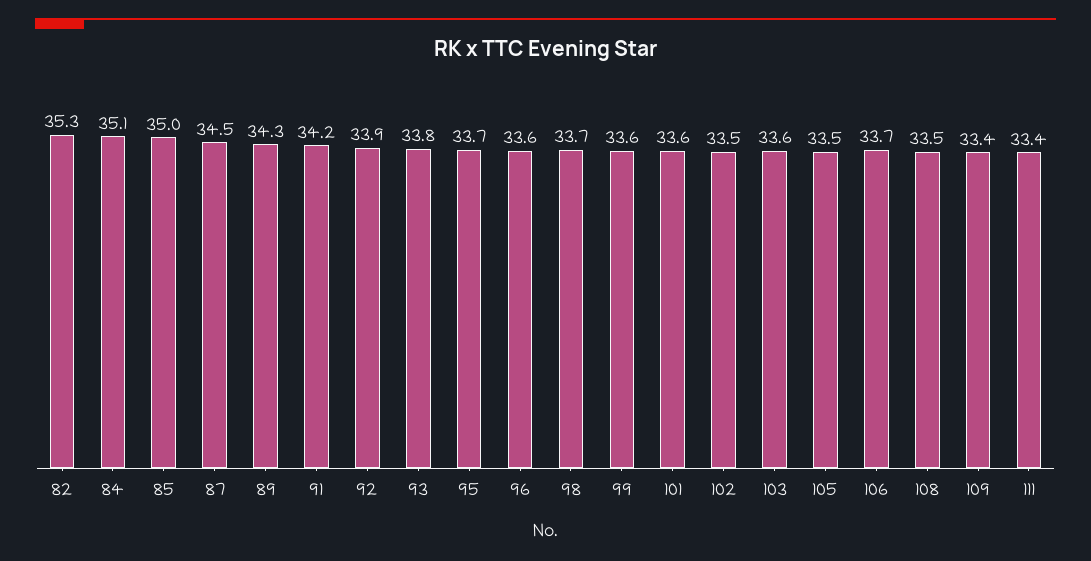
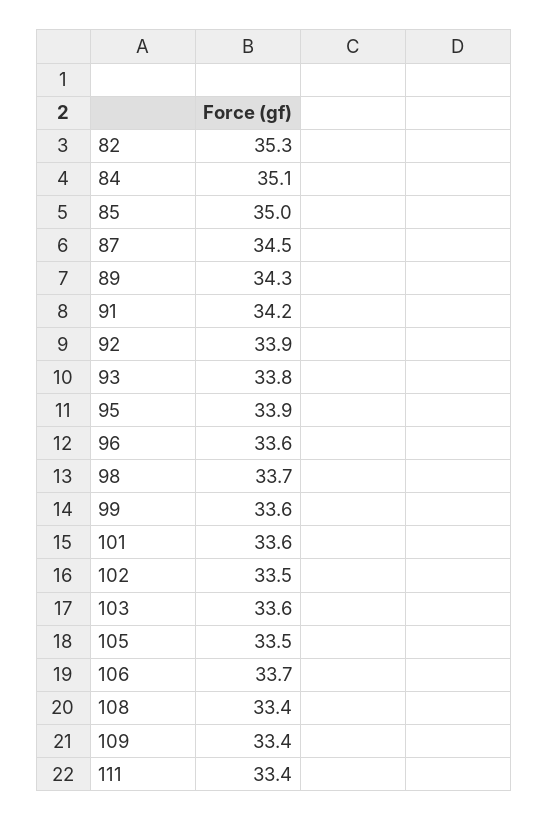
95: 33.7 -> 33.9
108: 33.5 -> 33.4

